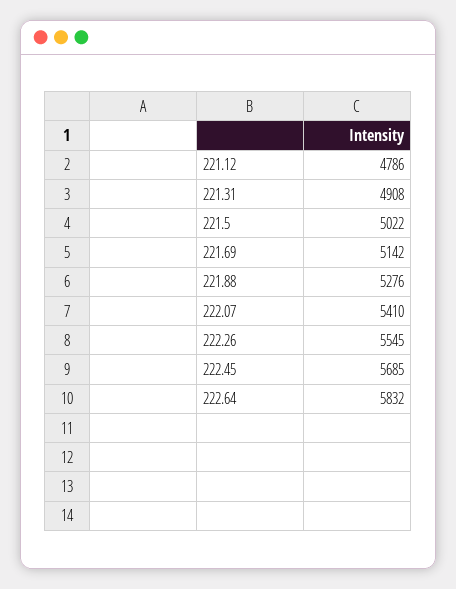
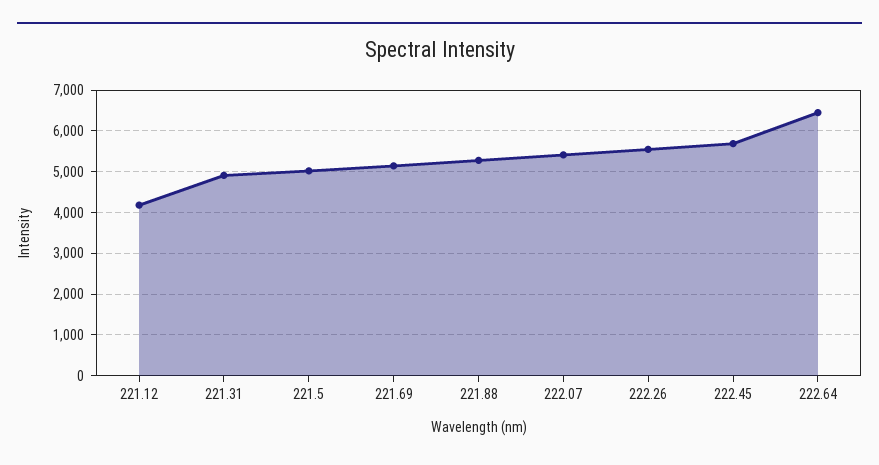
221.12: 4786 -> 4200
222.64: 5832 -> 6400

